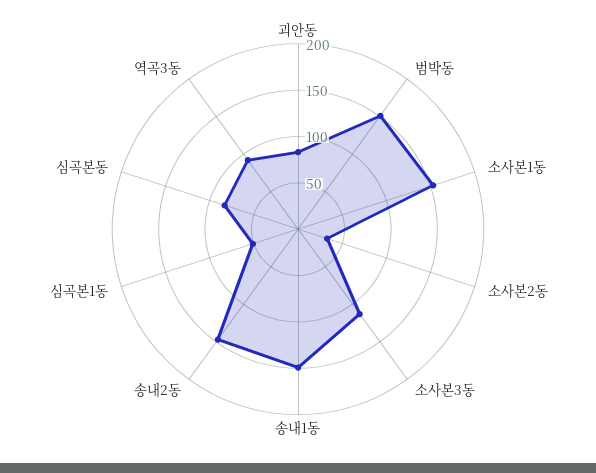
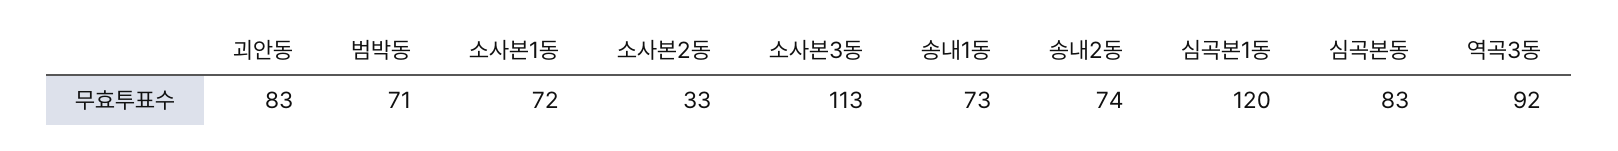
범박동: 150 -> 71
소사본1동: 150 -> 72
송내1동: 150 -> 73
송내2동: 150 -> 74
심곡본1동: 50 -> 120

